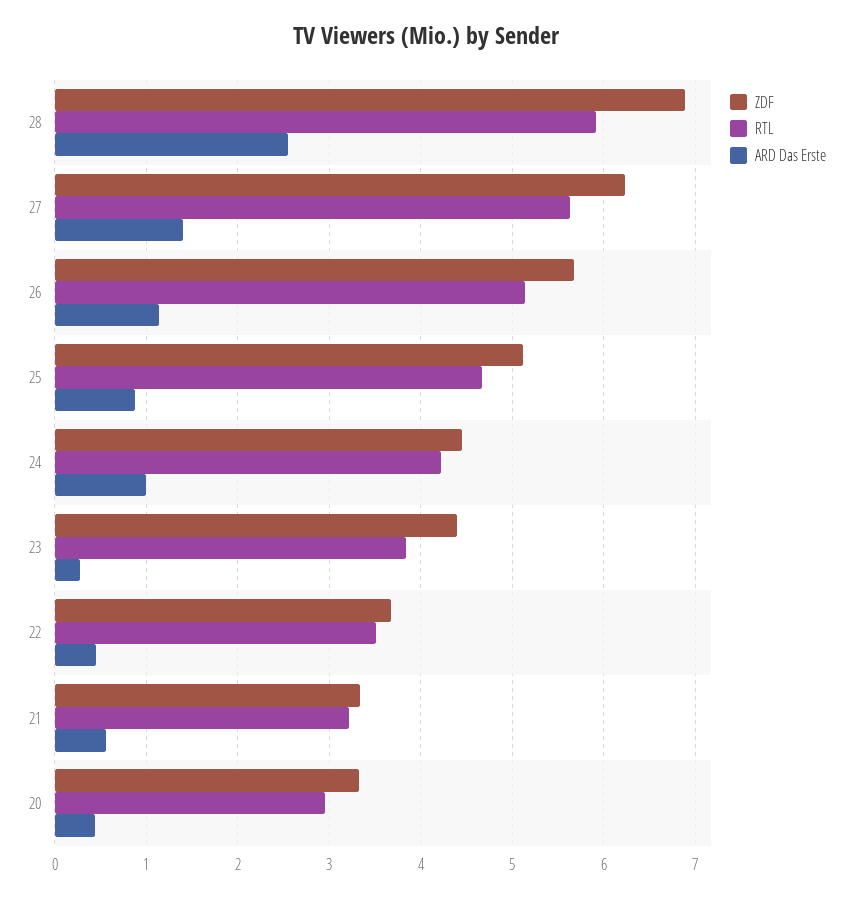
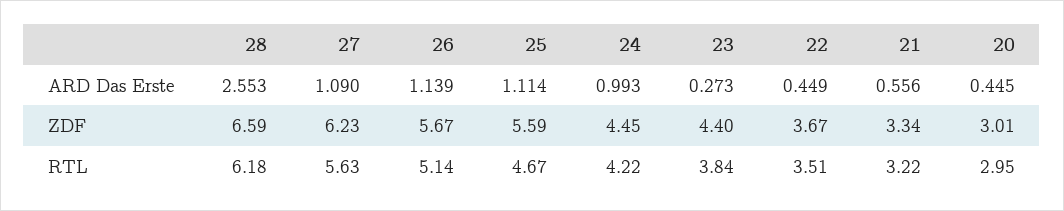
ZDF, 28: 6.9 -> 6.59
RTL, 28: 5.9 -> 6.18
ARD Das Erste, 27: 1.4 -> 1.09
ZDF, 25: 5.1 -> 5.59
ARD Das Erste, 25: 0.9 -> 1.114
ZDF, 20: 3.3 -> 3.01

